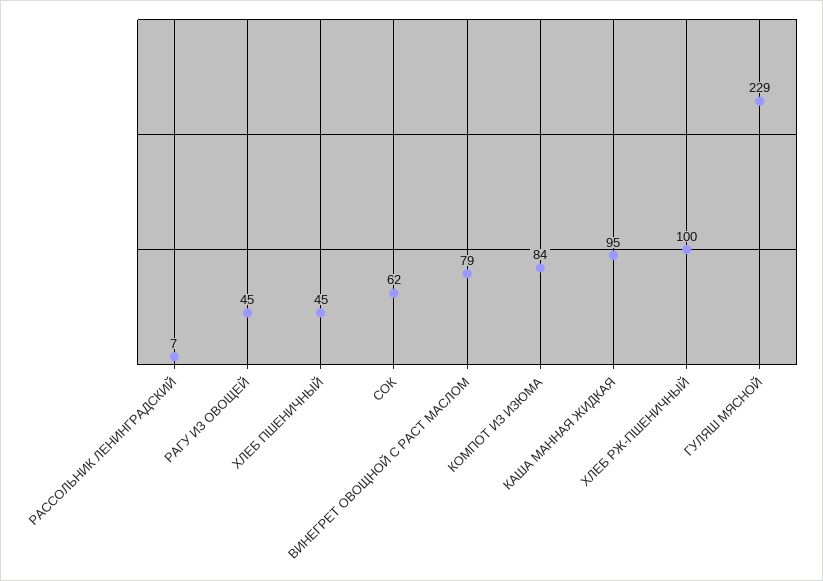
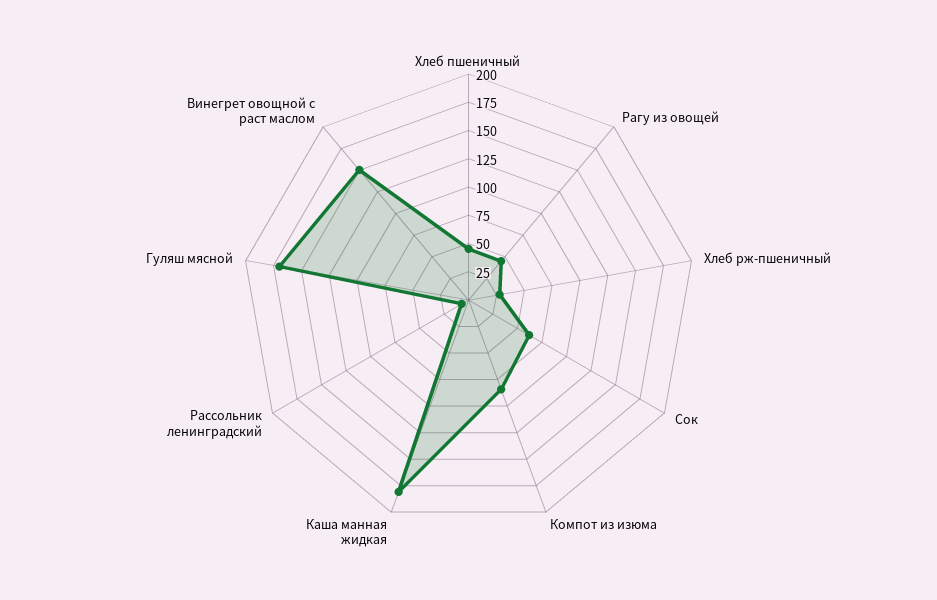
ВИНЕГРЕТ ОВОЩНОЙ С РАСТ МАСЛОМ: 79 -> 150
КАША МАННАЯ ЖИДКАЯ: 95 -> 175
ХЛЕБ РЖ-ПШЕНИЧНЫЙ: 100 -> 25
ГУЛЯШ МЯСНОЙ: 229 -> 175

